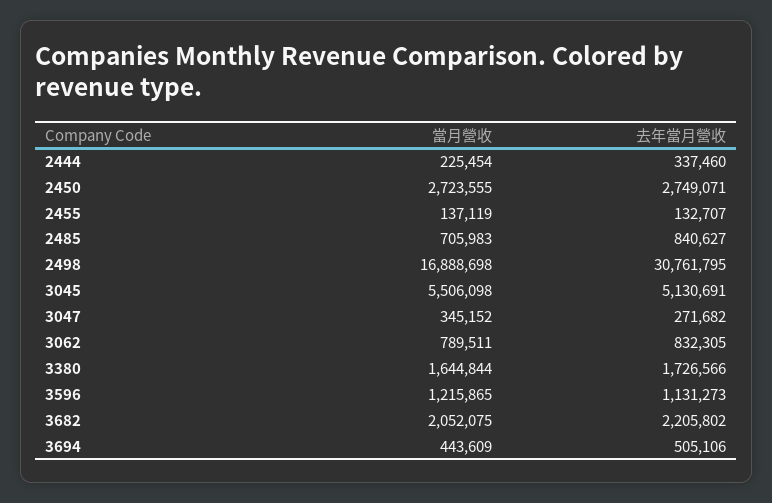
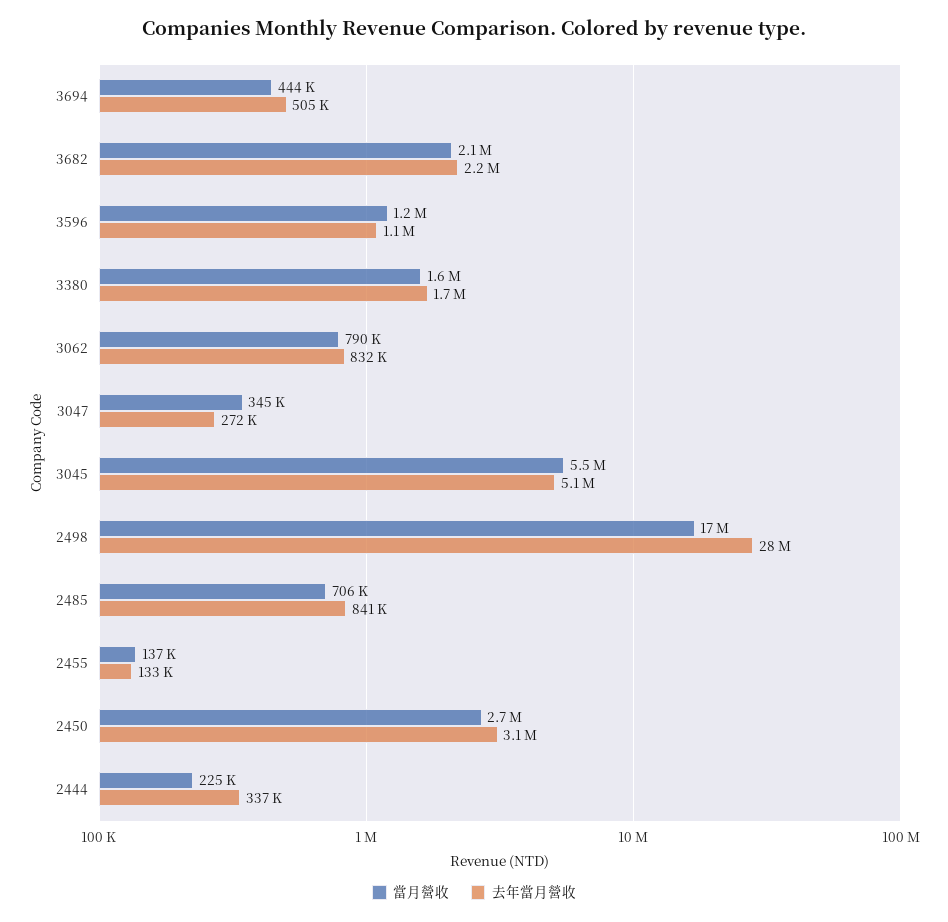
去年當月營收, 2450: 2749071 -> 3100000
去年當月營收, 2498: 30761795 -> 28000000

